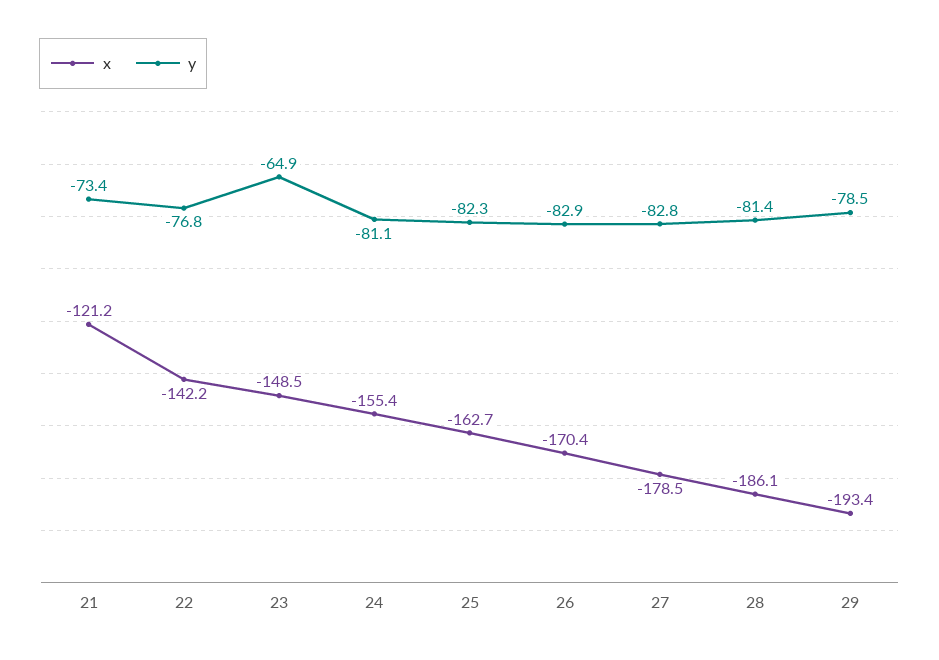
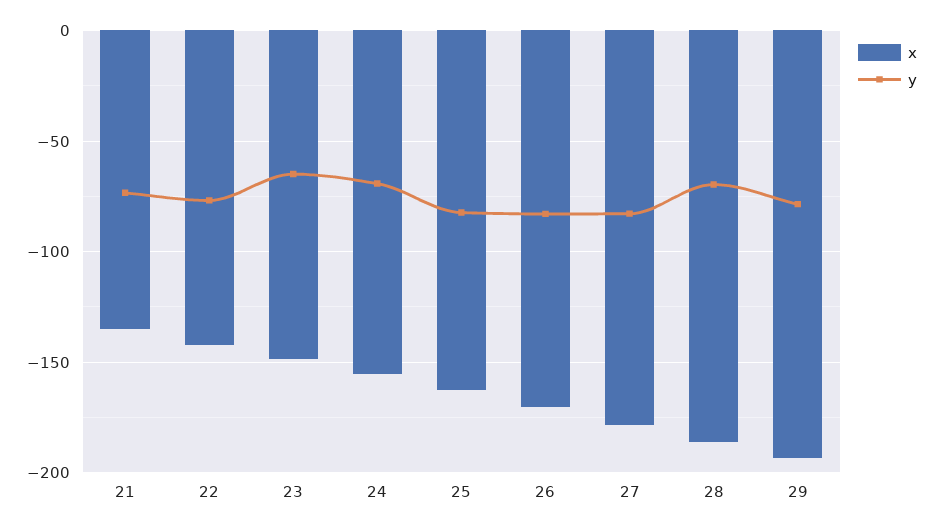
x, 21: -121.2 -> -135
y, 24: -81.1 -> -70
y, 28: -81.4 -> -70

